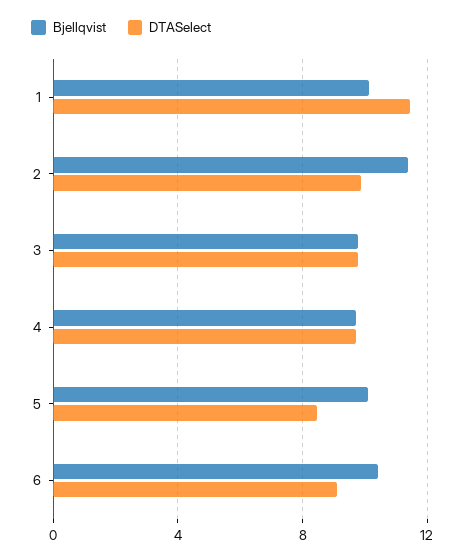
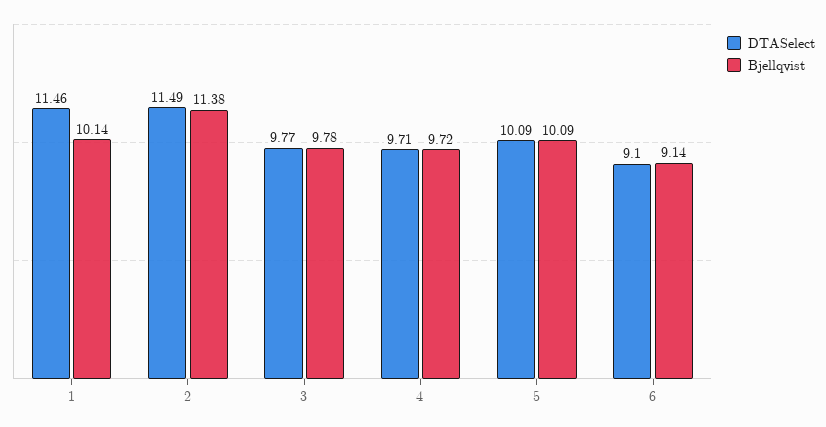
DTASelect, 2: 10 -> 11.49
DTASelect, 5: 8.5 -> 10.09
Bjellqvist, 6: 10.5 -> 9.14

